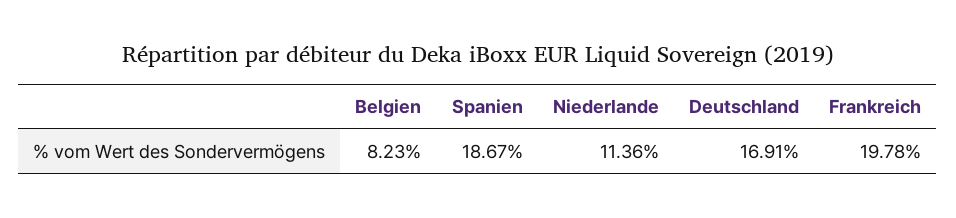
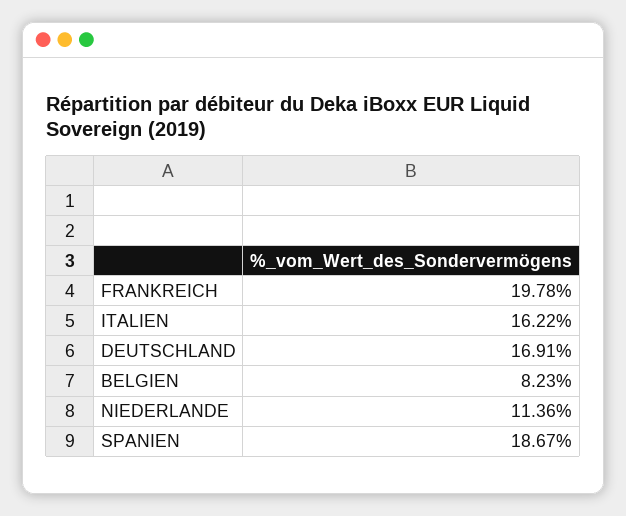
ITALIEN: none -> 16.22

